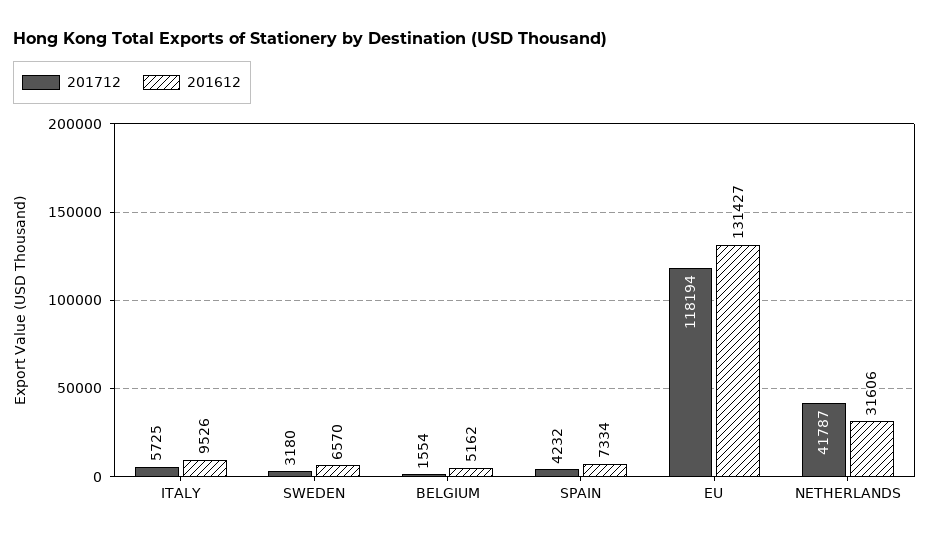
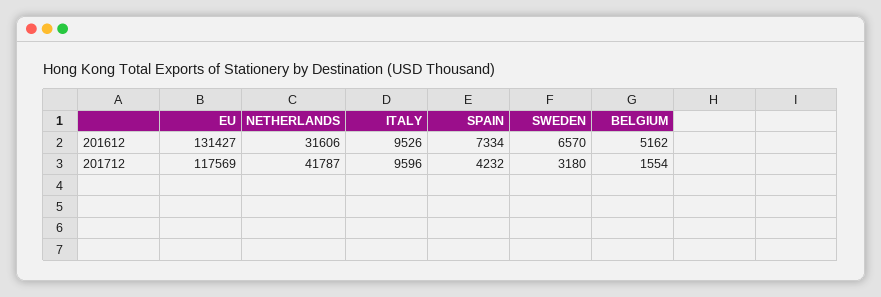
201712, ITALY: 5725 -> 9596
201712, EU: 118194 -> 117569

